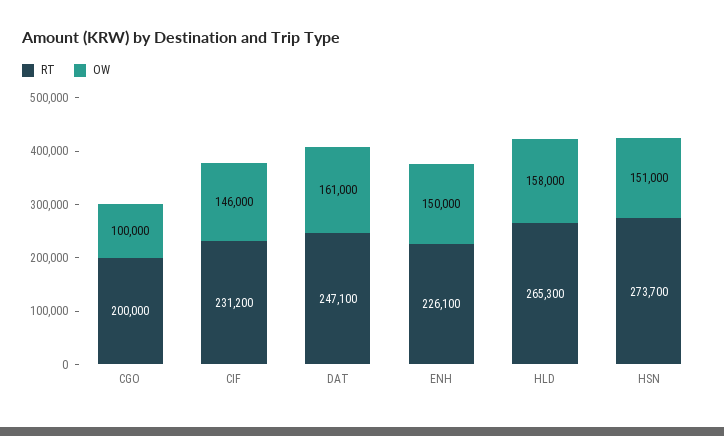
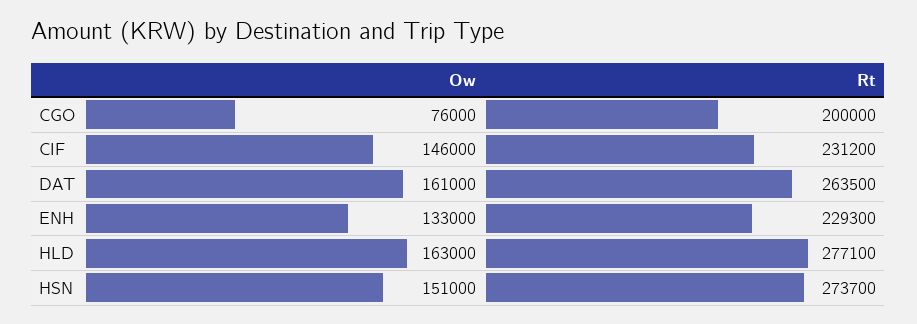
OW, CGO: 100000 -> 76000
RT, DAT: 247100 -> 263500
RT, ENH: 226100 -> 229300
OW, ENH: 150000 -> 133000
RT, HLD: 265300 -> 277100
OW, HLD: 158000 -> 163000

